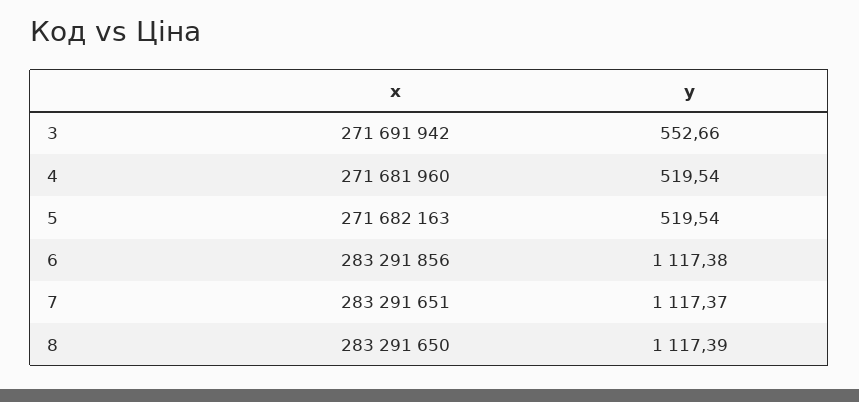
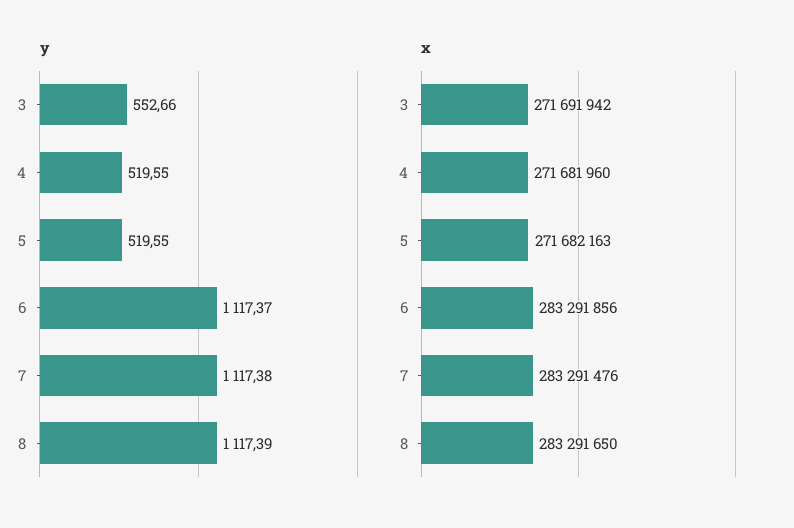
y, 4: 519.54 -> 519.55
y, 5: 519.54 -> 519.55
y, 6: 1117.38 -> 1117.37
x, 7: 283291651 -> 283291476
y, 7: 1117.37 -> 1117.38

